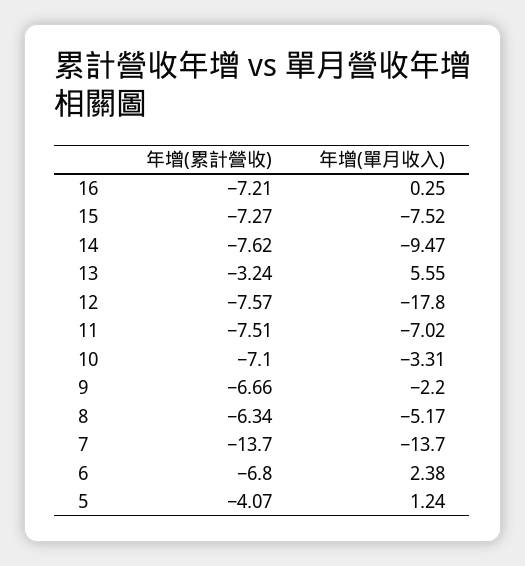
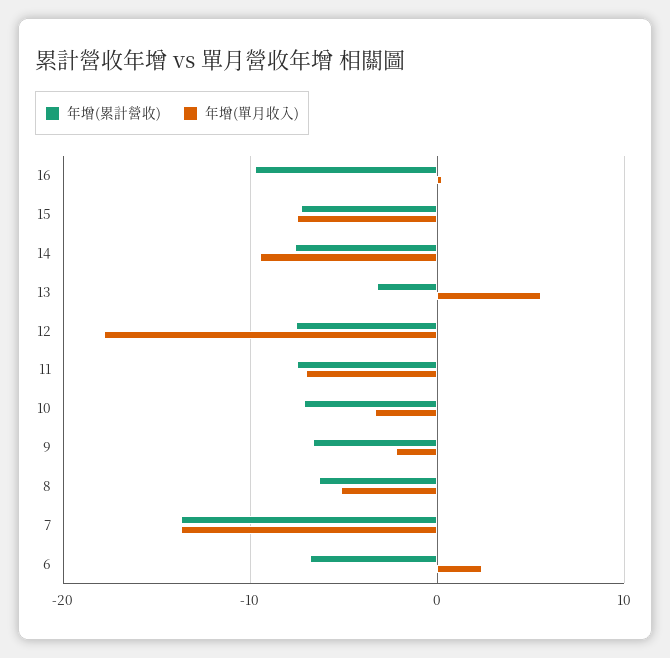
年增(累計營收), 16: -7.21 -> -10
年增(累計營收), 5: -4.07 -> none
年增(單月收入), 5: 1.24 -> none

